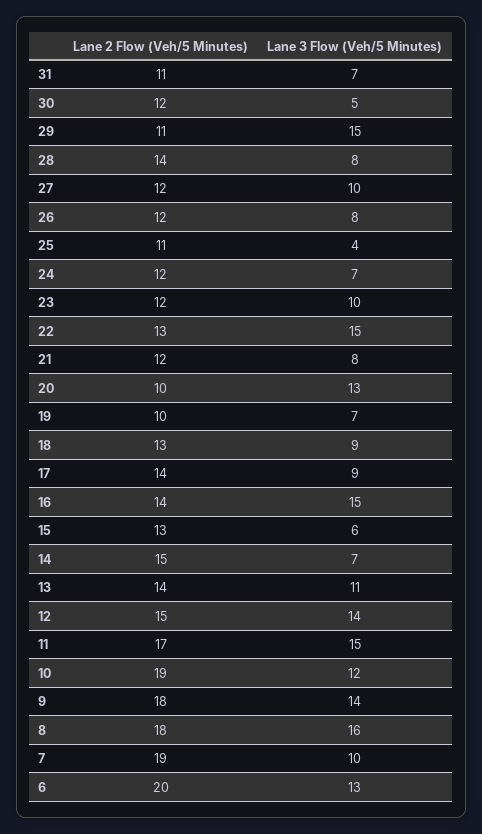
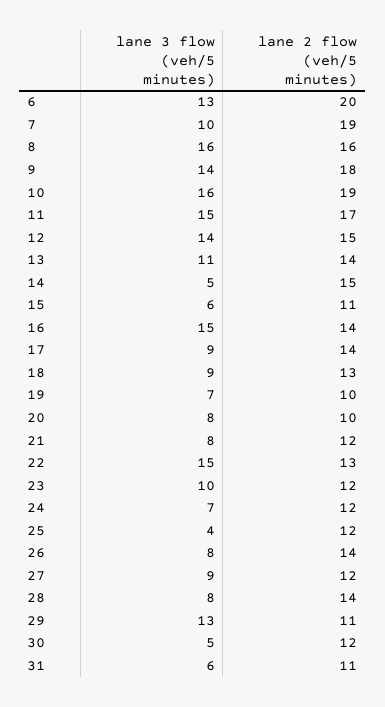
Lane 3 Flow (Veh/5 Minutes), 31: 7 -> 6
Lane 3 Flow (Veh/5 Minutes), 29: 15 -> 13
Lane 3 Flow (Veh/5 Minutes), 27: 10 -> 9
Lane 2 Flow (Veh/5 Minutes), 26: 12 -> 14
Lane 2 Flow (Veh/5 Minutes), 25: 11 -> 12
Lane 3 Flow (Veh/5 Minutes), 20: 13 -> 8
Lane 2 Flow (Veh/5 Minutes), 15: 13 -> 11
Lane 3 Flow (Veh/5 Minutes), 14: 7 -> 5
Lane 3 Flow (Veh/5 Minutes), 10: 12 -> 16
Lane 2 Flow (Veh/5 Minutes), 8: 18 -> 16

